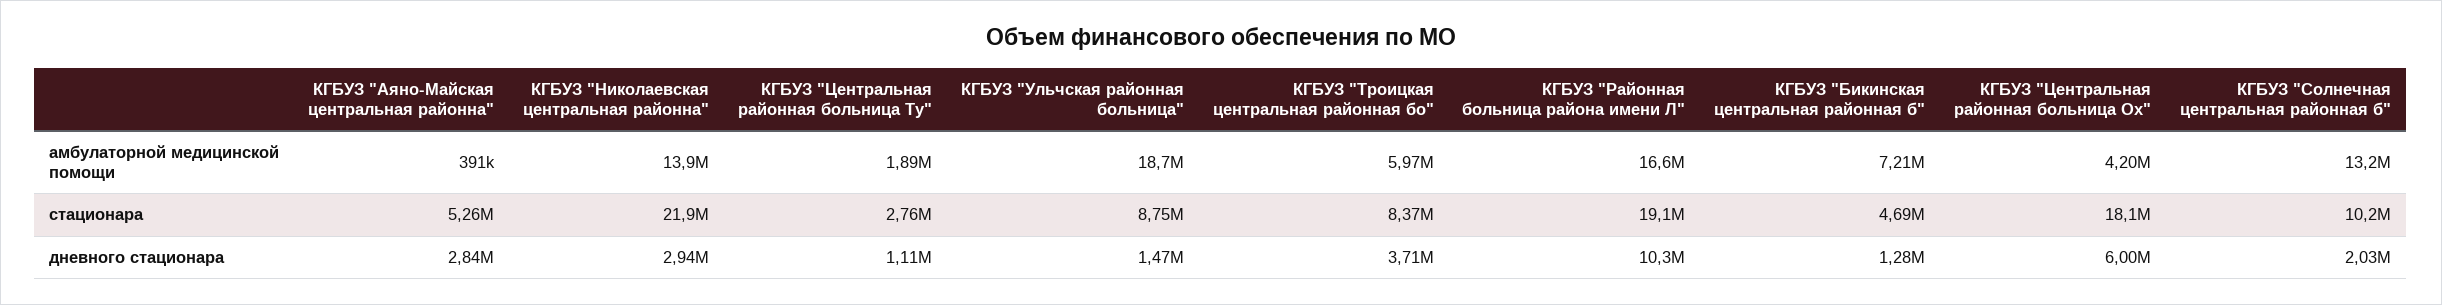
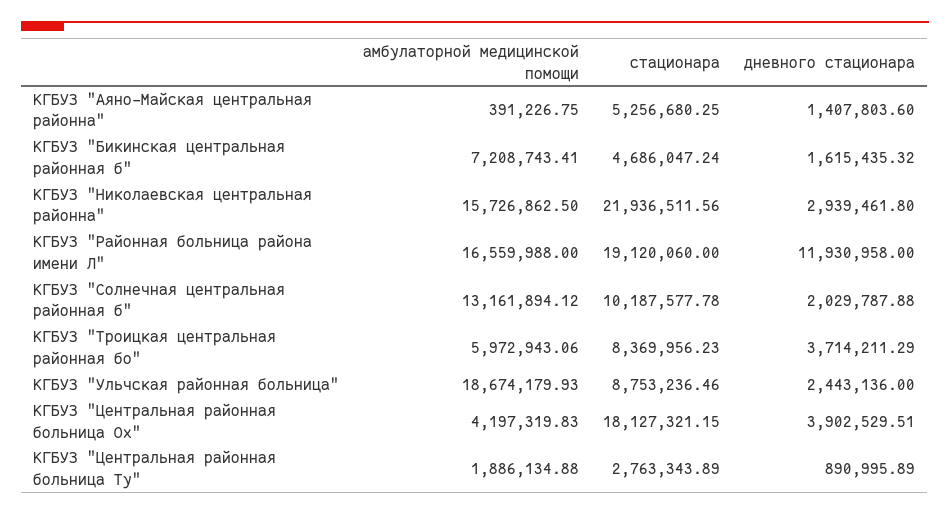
КГБУЗ "Николаевская центральная районна", амбулаторной медицинской помощи: 13900000 -> 15726862.5
КГБУЗ "Аяно-Майская центральная районна", дневного стационара: 2840000 -> 1407803.6
КГБУЗ "Центральная районная больница Ту", дневного стационара: 1110000 -> 890995.89
КГБУЗ "Ульчская районная больница", дневного стационара: 1470000 -> 2443136
КГБУЗ "Районная больница района имени Л", дневного стационара: 10300000 -> 11930958
КГБУЗ "Бикинская центральная районная б", дневного стационара: 1280000 -> 1615435.32
КГБУЗ "Центральная районная больница Ох", дневного стационара: 6000000 -> 3902529.51

